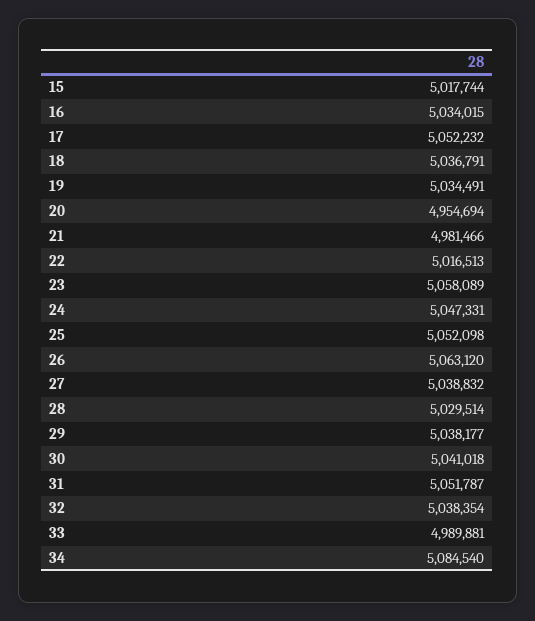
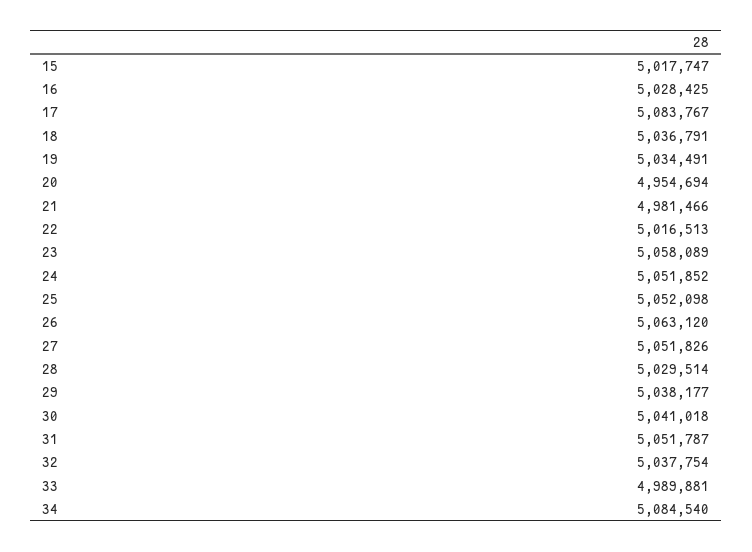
15: 5017744 -> 5017747
16: 5034015 -> 5028425
17: 5052232 -> 5083767
24: 5047331 -> 5051852
27: 5038832 -> 5051826
32: 5038354 -> 5037754

